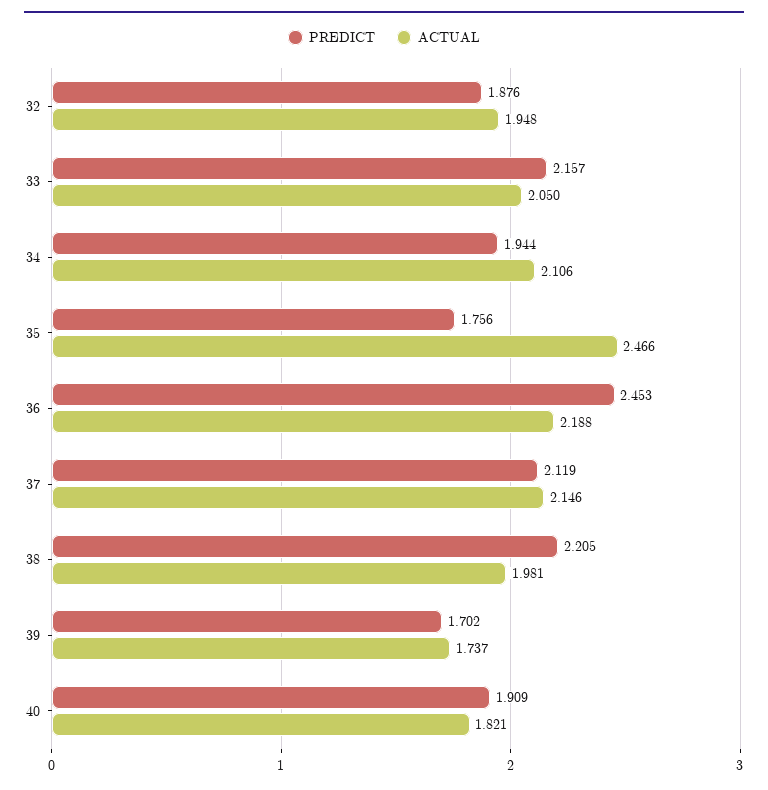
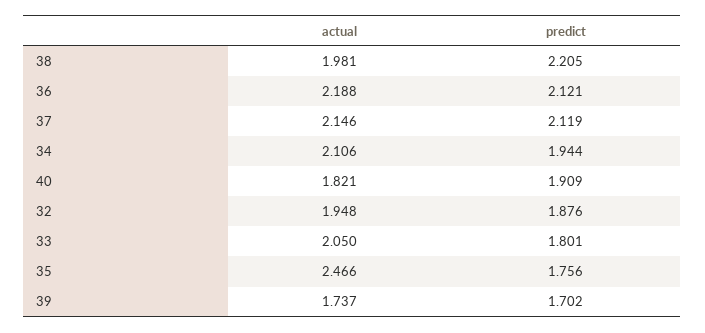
PREDICT, 33: 2.157 -> 1.801
PREDICT, 36: 2.453 -> 2.121

